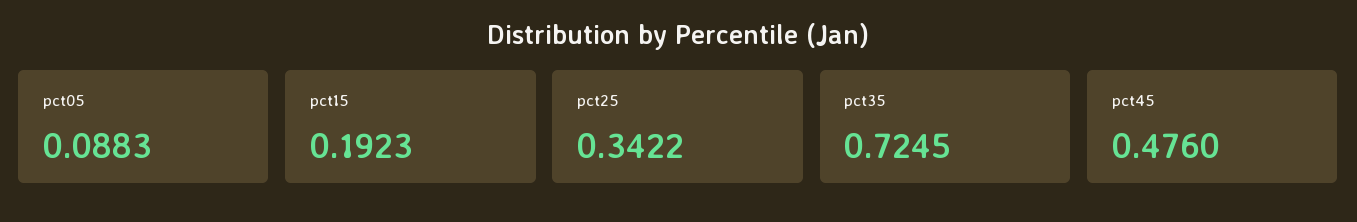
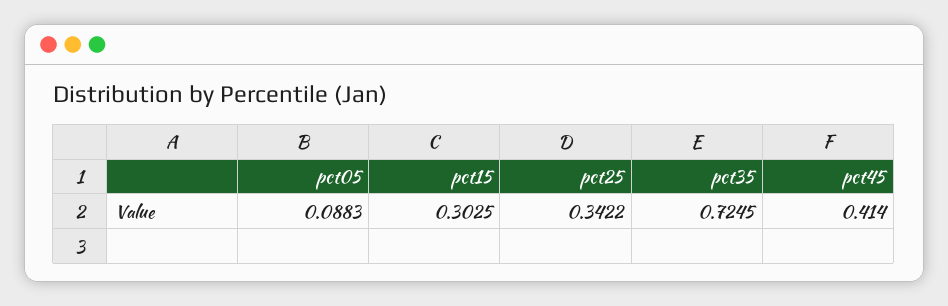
pct15: 0.1923 -> 0.3025
pct45: 0.476 -> 0.414

